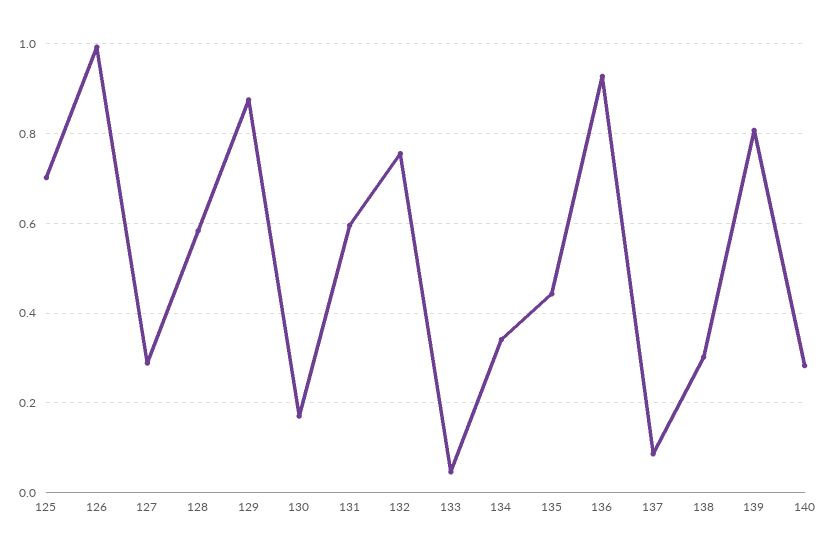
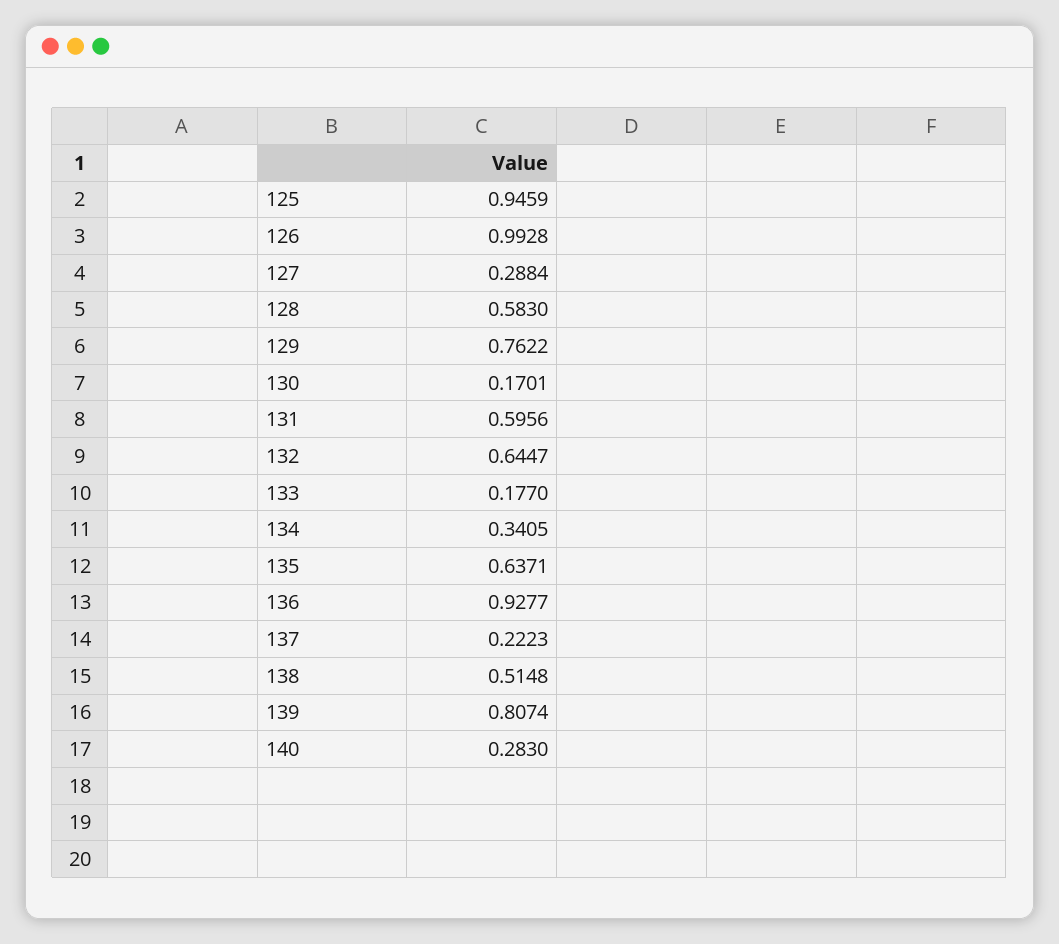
125: 0.7 -> 0.9459
129: 0.88 -> 0.7622
132: 0.76 -> 0.6447
133: 0.04 -> 0.177
135: 0.44 -> 0.6371
137: 0.08 -> 0.2223
138: 0.3 -> 0.5148

